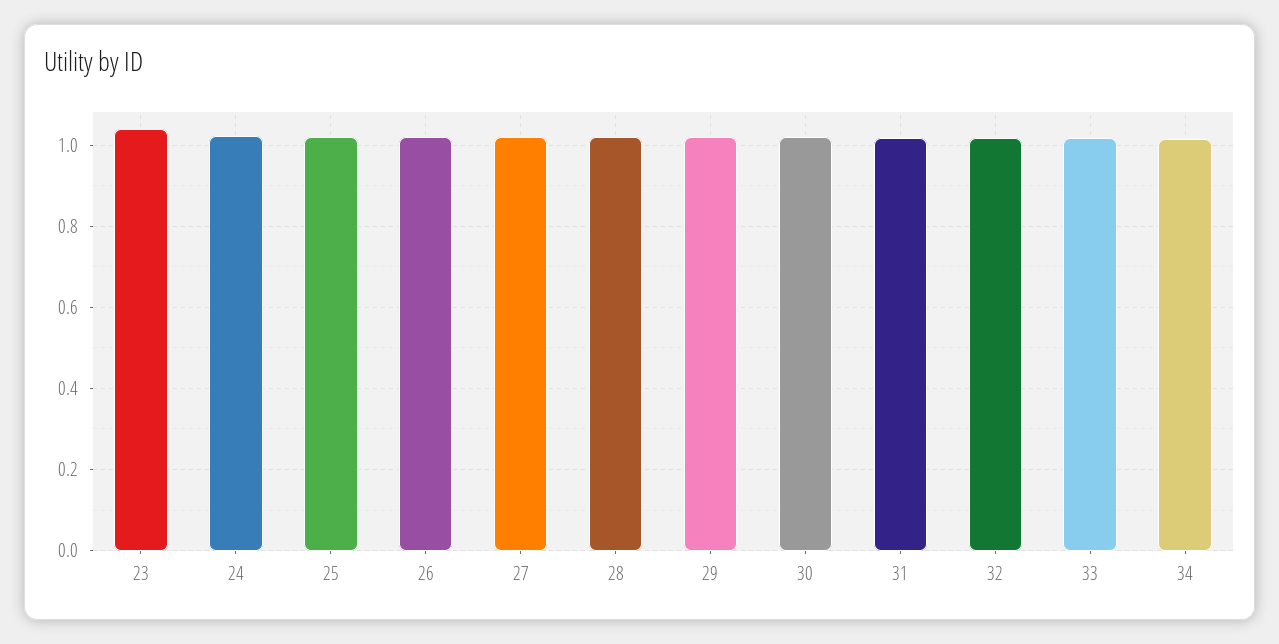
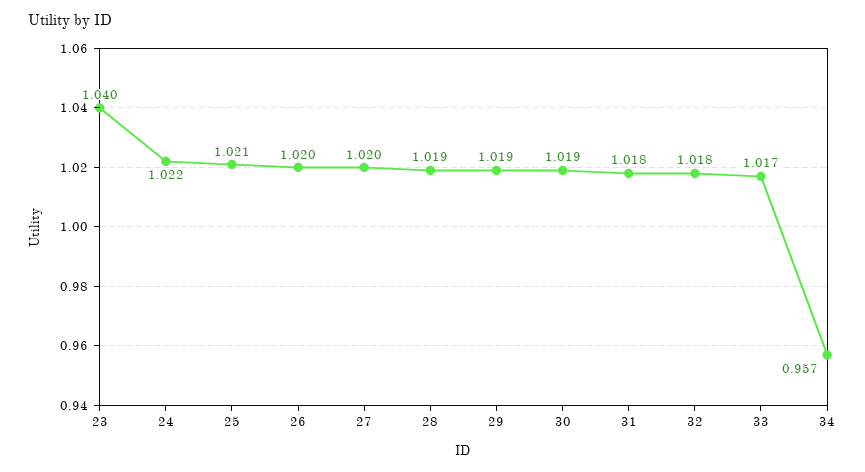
34: 1.02 -> 0.957

